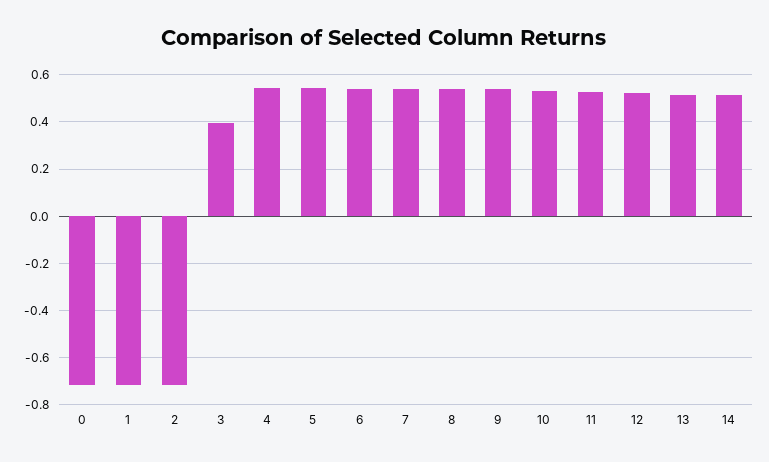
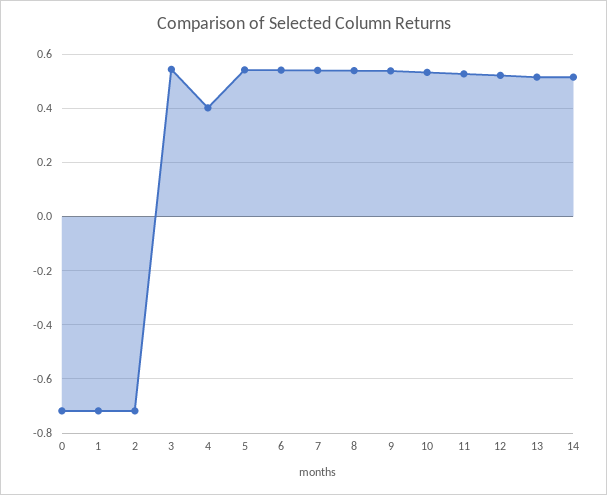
3: 0.4 -> 0.55
4: 0.55 -> 0.4

